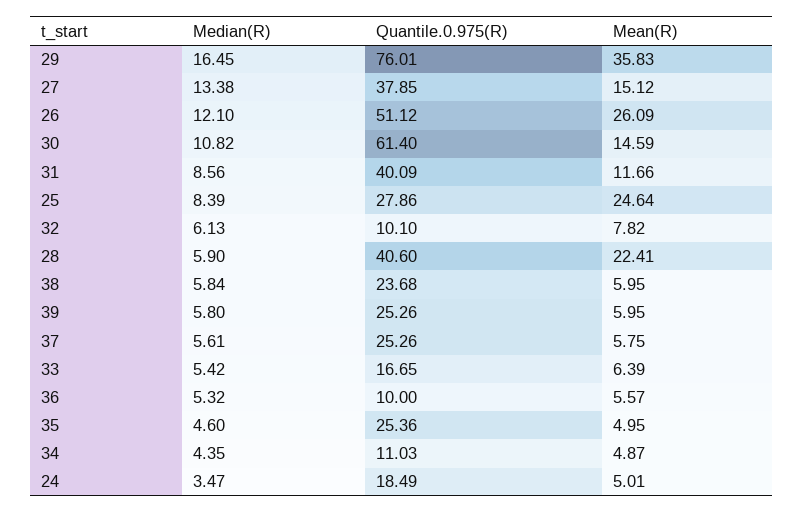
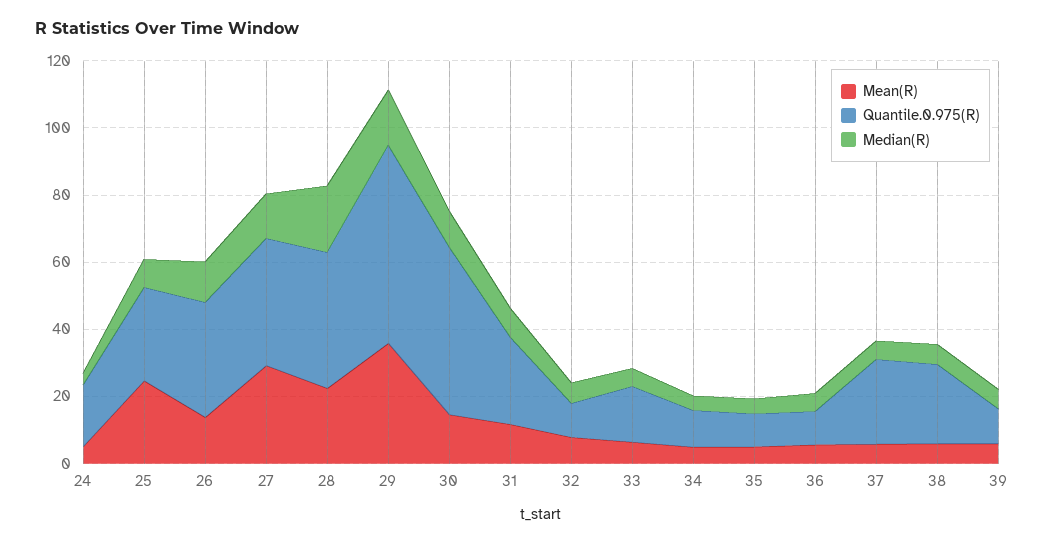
Quantile.0.975(R), 29: 76.01 -> 60
Mean(R), 27: 15.12 -> 30
Quantile.0.975(R), 26: 51.12 -> 35
Mean(R), 26: 26.09 -> 15
Quantile.0.975(R), 30: 61.4 -> 50
Quantile.0.975(R), 31: 40.09 -> 25
Median(R), 28: 5.9 -> 20
Quantile.0.975(R), 39: 25.26 -> 10
Quantile.0.975(R), 35: 25.36 -> 10

